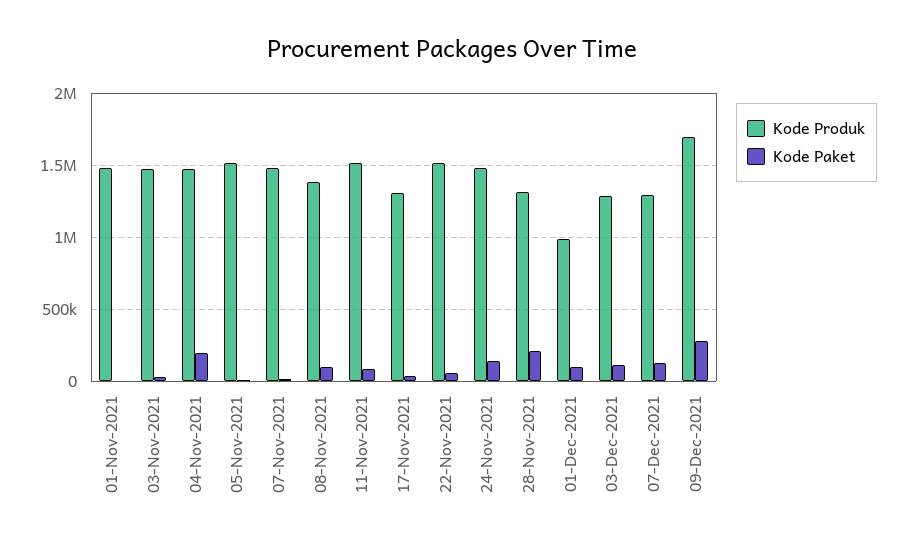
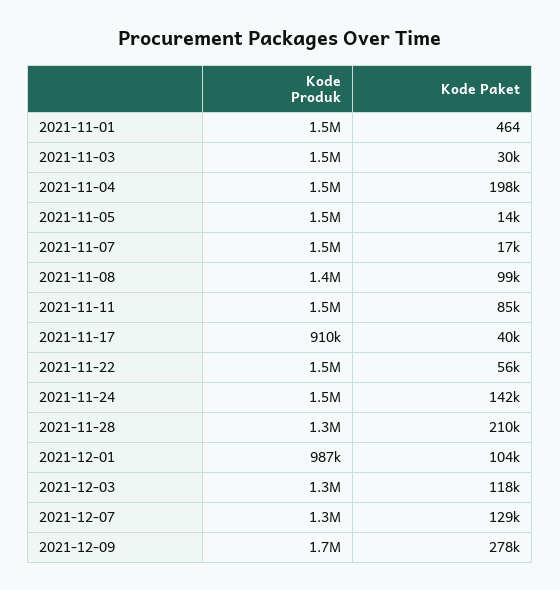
Kode Produk, 17-Nov-2021: 1300000 -> 910000

